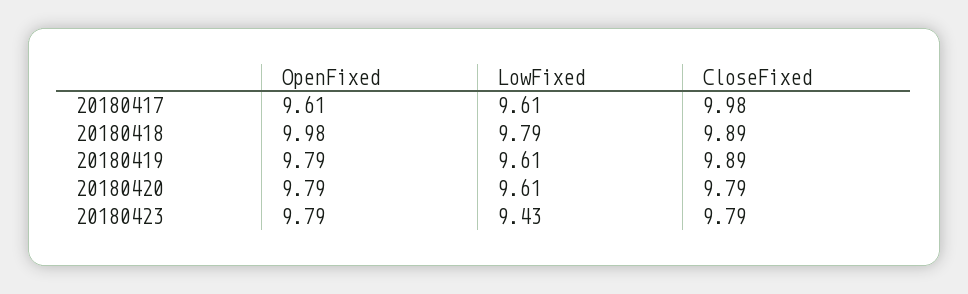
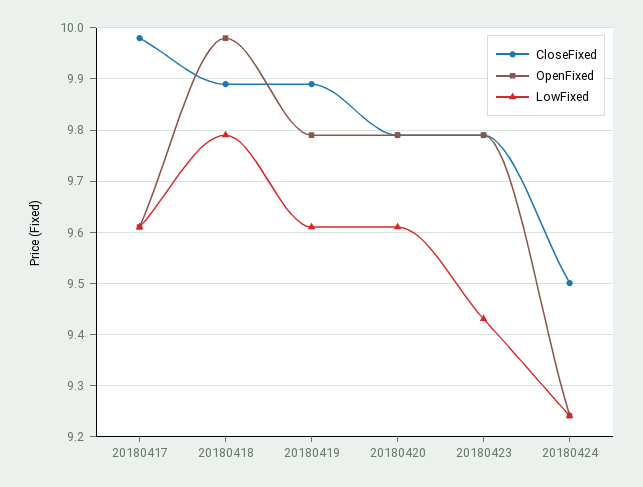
CloseFixed, 20180424: none -> 9.5
OpenFixed, 20180424: none -> 9.25
LowFixed, 20180424: none -> 9.25

